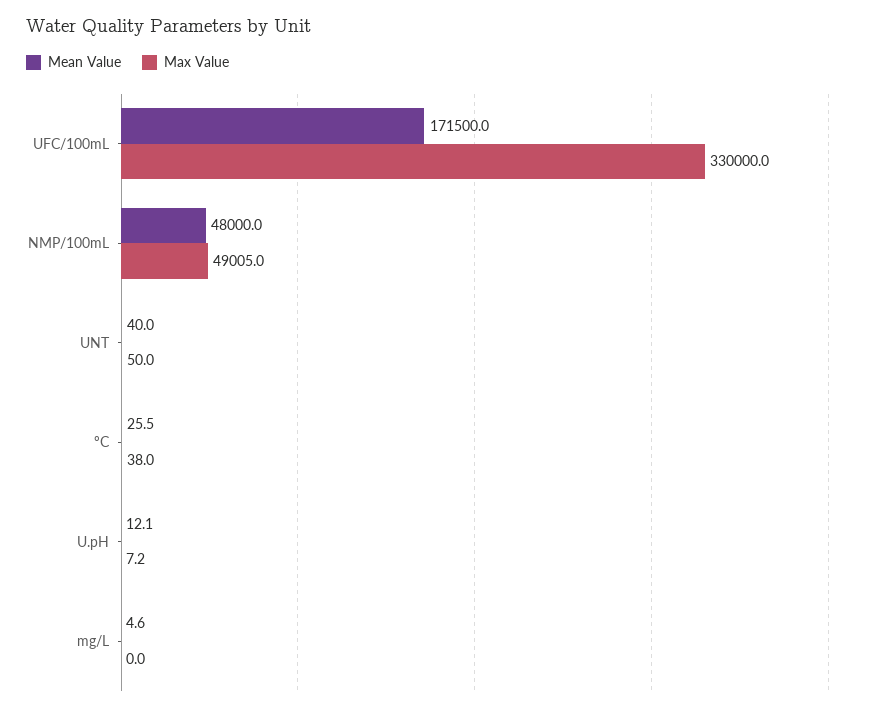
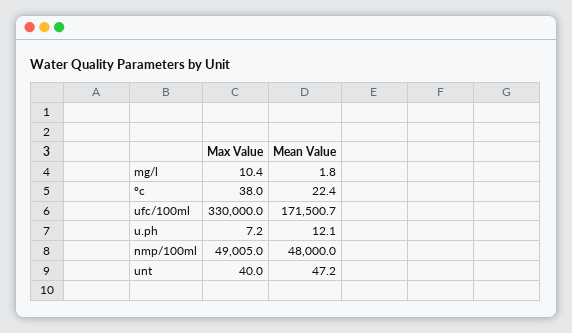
Mean Value, UFC/100mL: 171500 -> 171500.7
Mean Value, UNT: 40 -> 47.2
Max Value, UNT: 50 -> 40
Mean Value, ºC: 25.5 -> 22.4
Mean Value, mg/L: 4.6 -> 1.8
Max Value, mg/L: 0 -> 10.4

